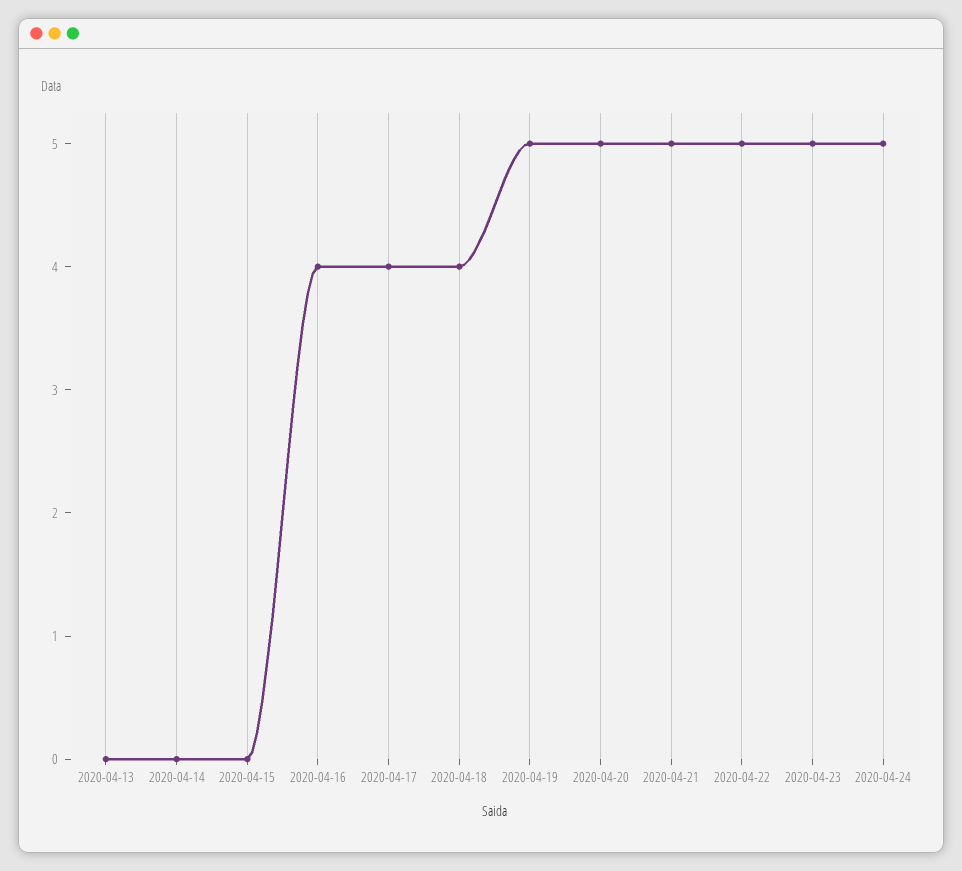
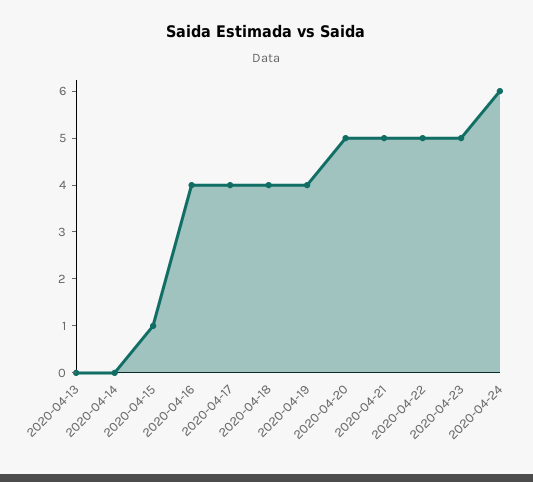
2020-04-15: 0 -> 1
2020-04-19: 5 -> 4
2020-04-24: 5 -> 6

